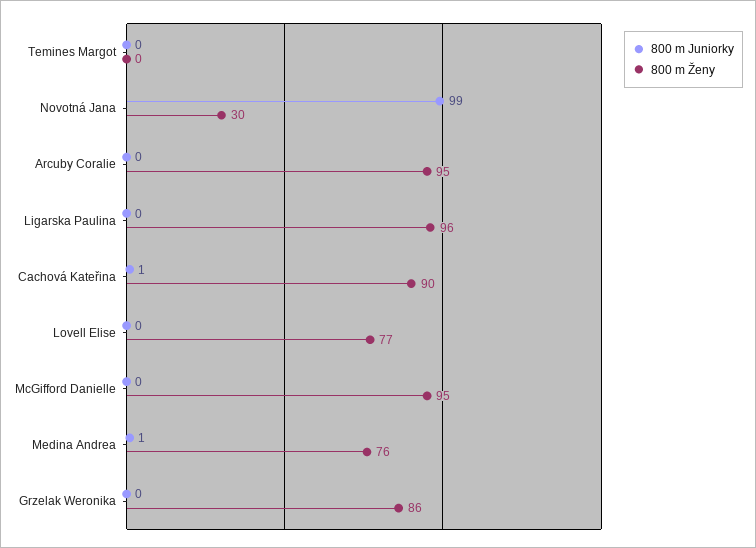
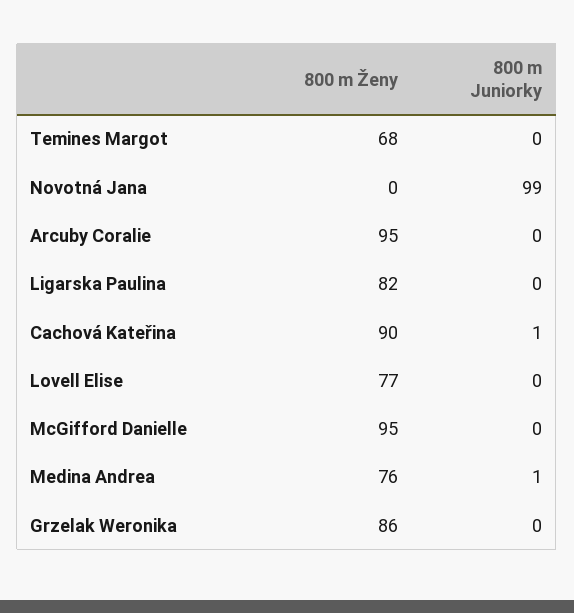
800 m Ženy, Temines Margot: 0 -> 68
800 m Ženy, Novotná Jana: 30 -> 0
800 m Ženy, Ligarska Paulina: 96 -> 82

